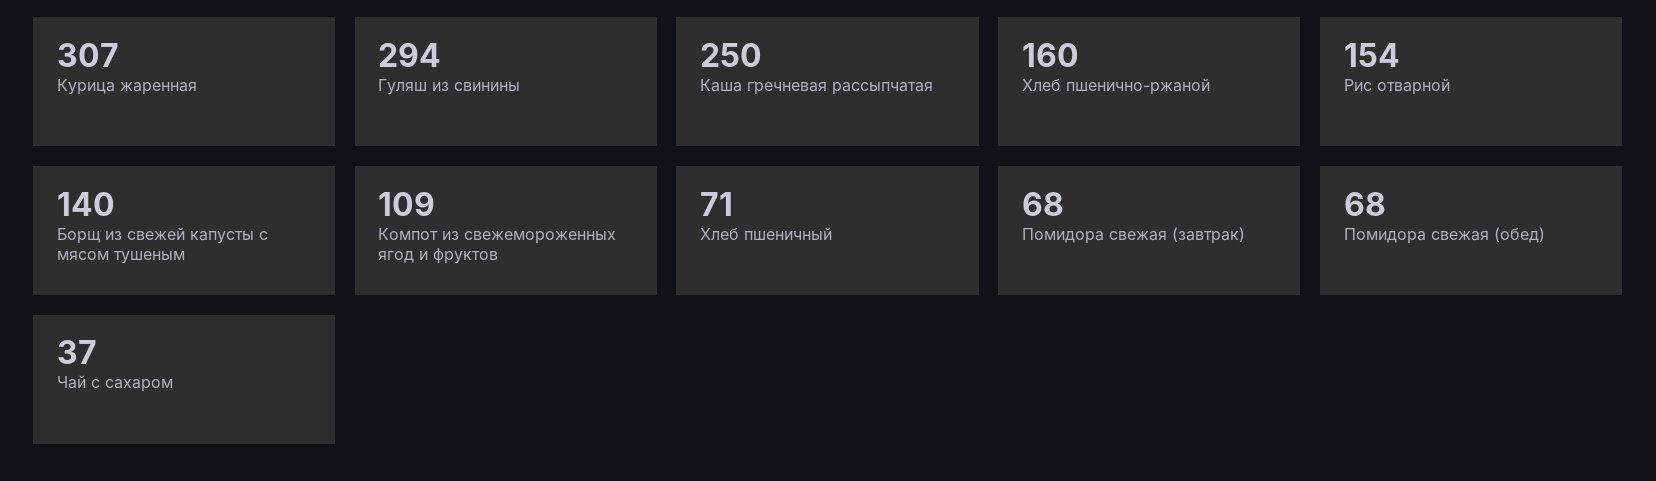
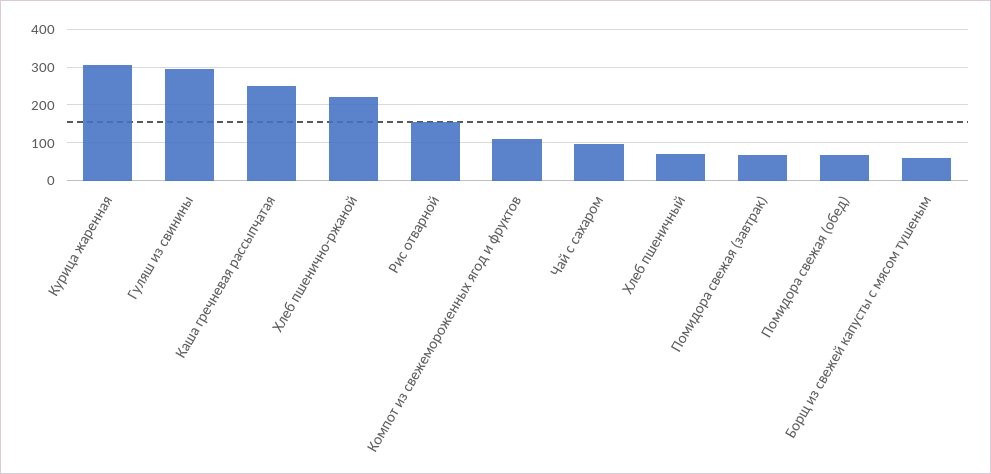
Хлеб пшенично-ржаной: 160 -> 220
Борщ из свежей капусты с мясом тушеным: 140 -> 60
Чай с сахаром: 37 -> 100

